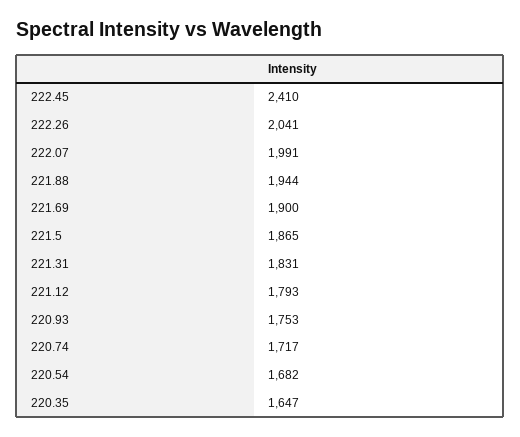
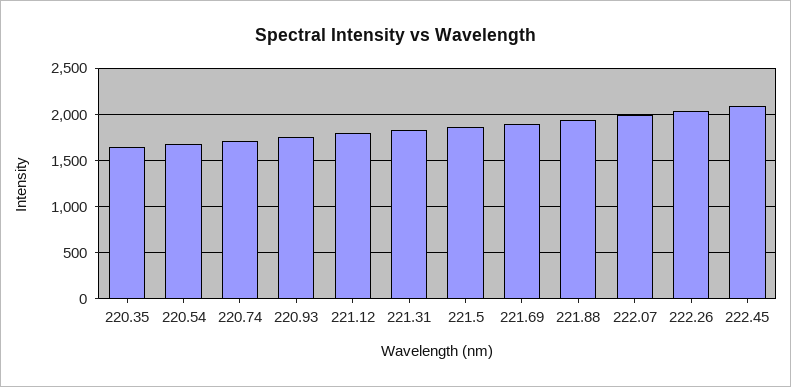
222.45: 2410 -> 2100

